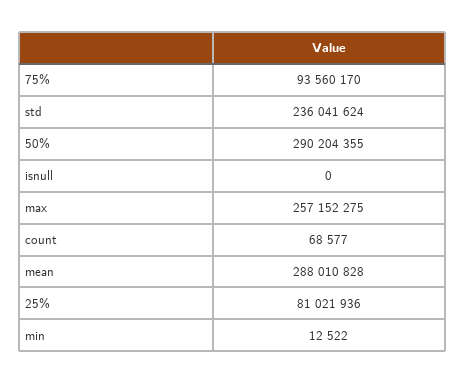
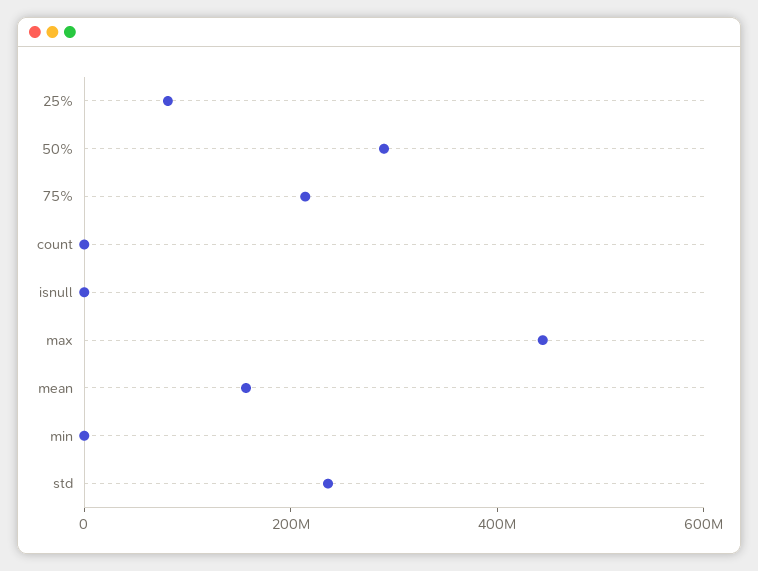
75%: 93560170 -> 200000000
max: 257152275 -> 450000000
mean: 288010828 -> 150000000

